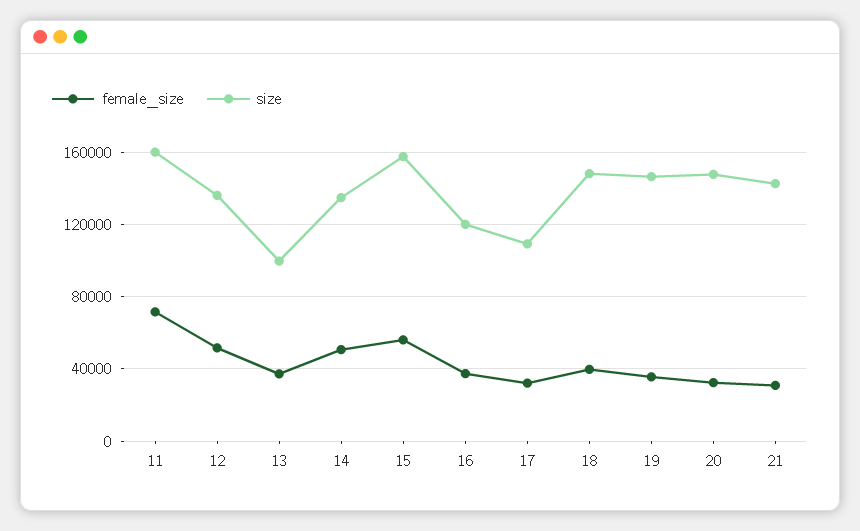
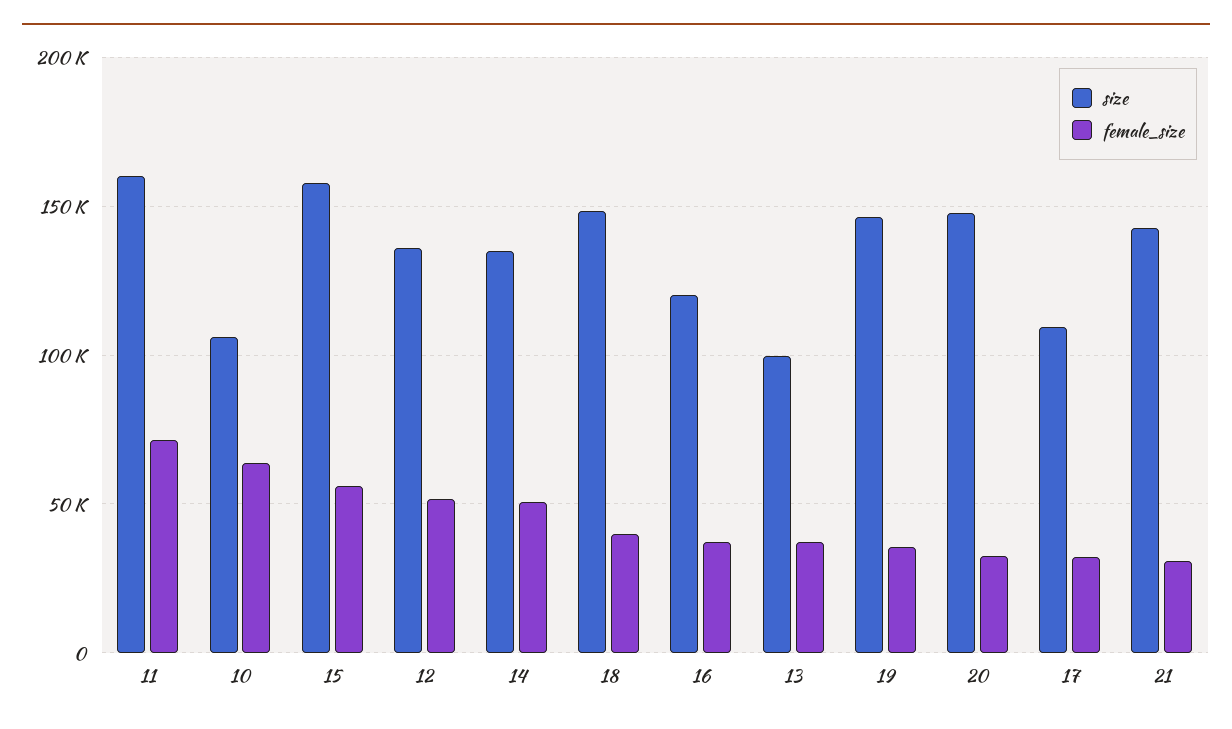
size, 10: none -> 105000
female_size, 10: none -> 65000

